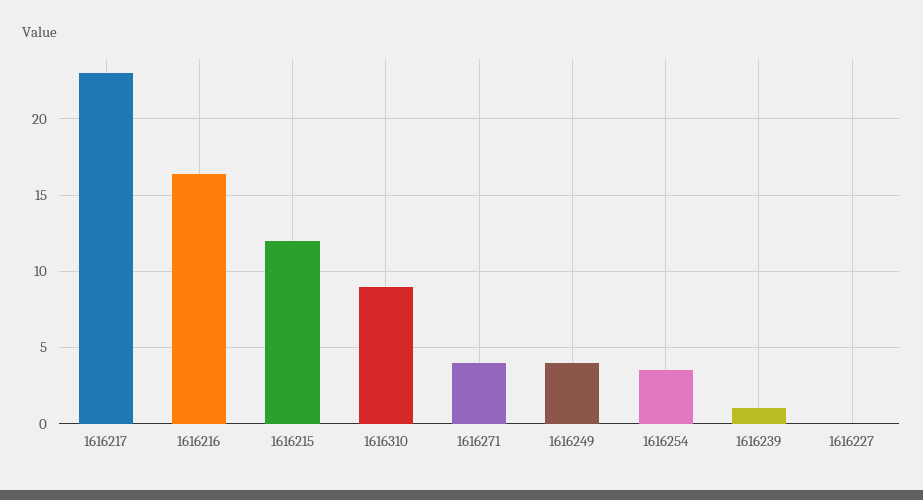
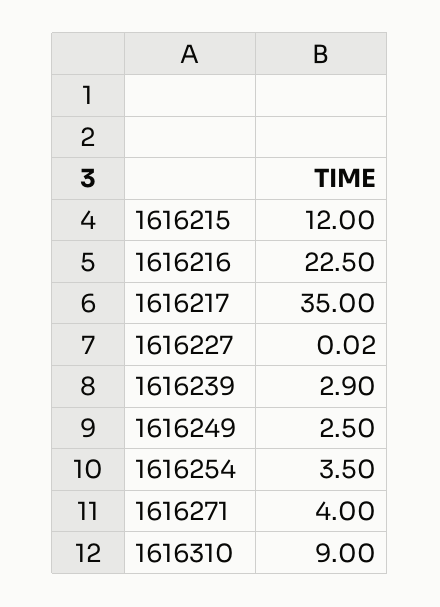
1616217: 23 -> 35
1616216: 16.5 -> 22.5
1616249: 4 -> 2.5
1616239: 1 -> 2.9

